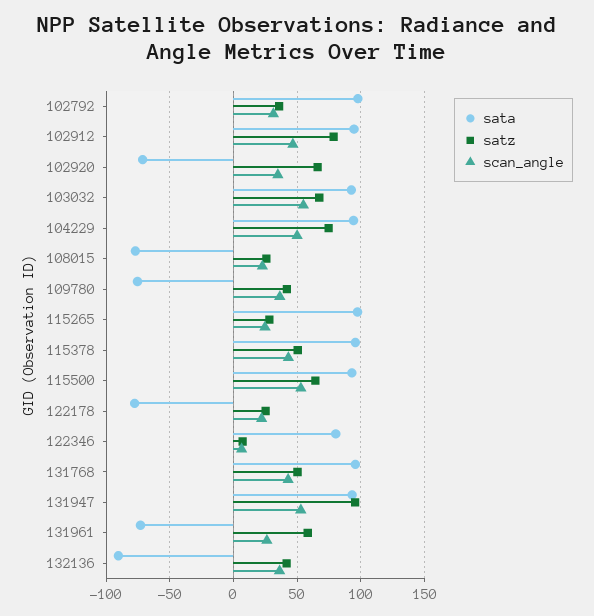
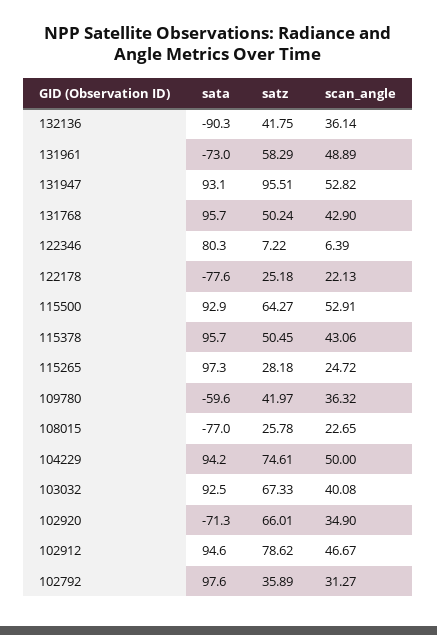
scan_angle, 103032: 55 -> 40.08
sata, 109780: -75 -> -59.6
scan_angle, 131961: 25 -> 48.89

